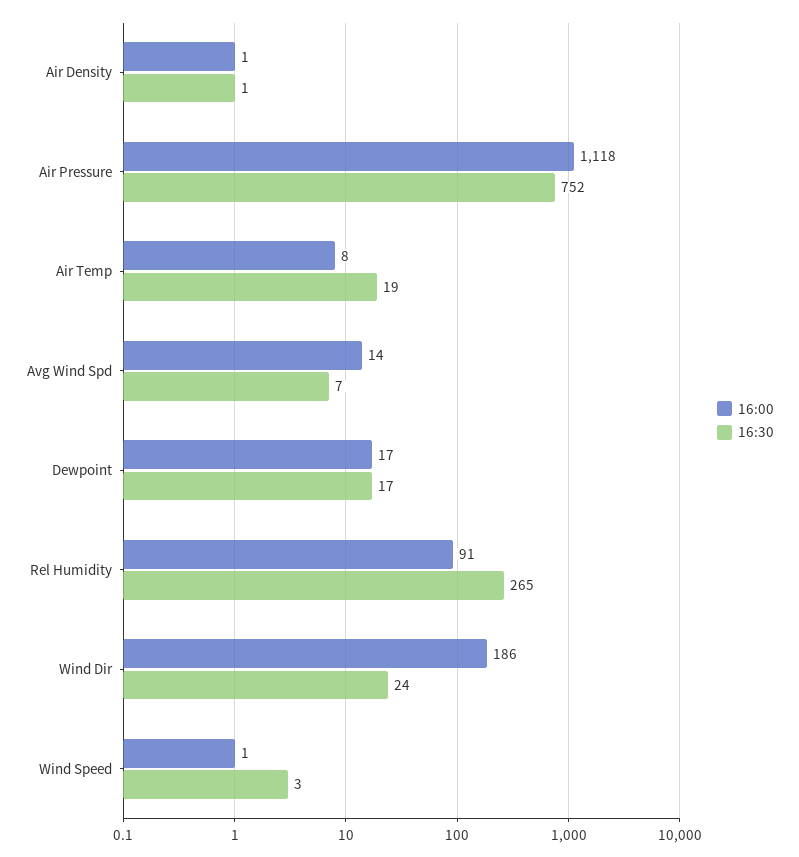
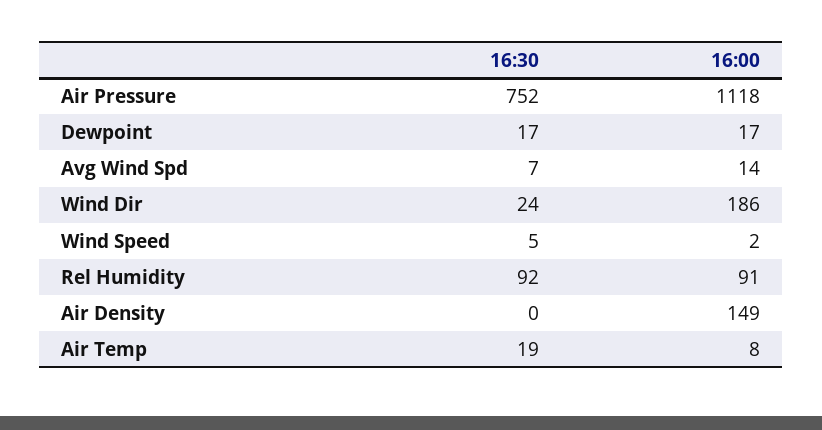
16:00, Air Density: 1 -> 149
16:30, Air Density: 1 -> 0
16:30, Rel Humidity: 265 -> 92
16:00, Wind Speed: 1 -> 2
16:30, Wind Speed: 3 -> 5

